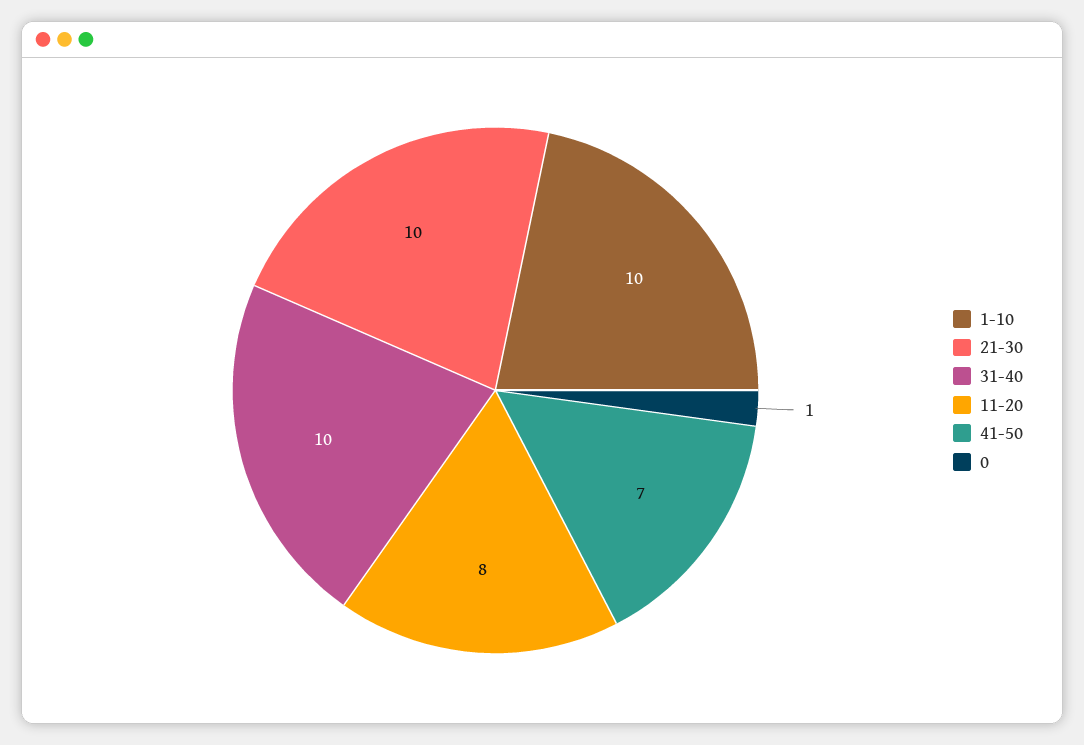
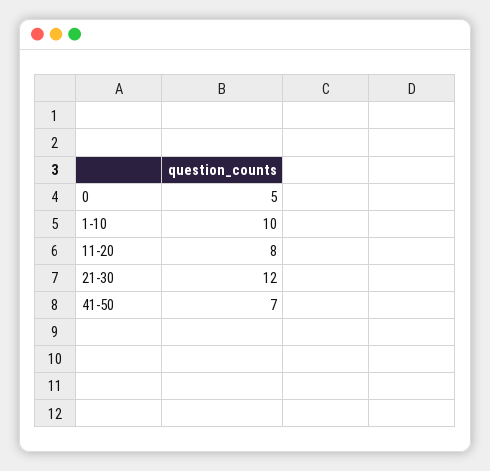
21-30: 10 -> 12
31-40: 10 -> none
0: 1 -> 5

